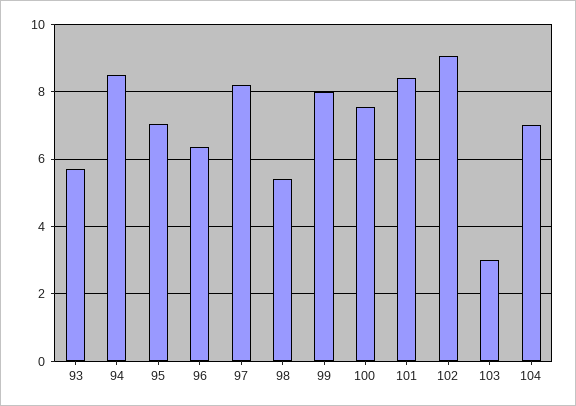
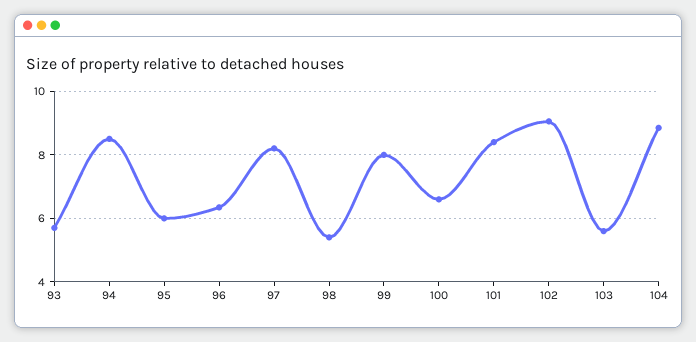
95: 7 -> 6
100: 7.6 -> 6.6
103: 3 -> 5.6
104: 7 -> 8.8

